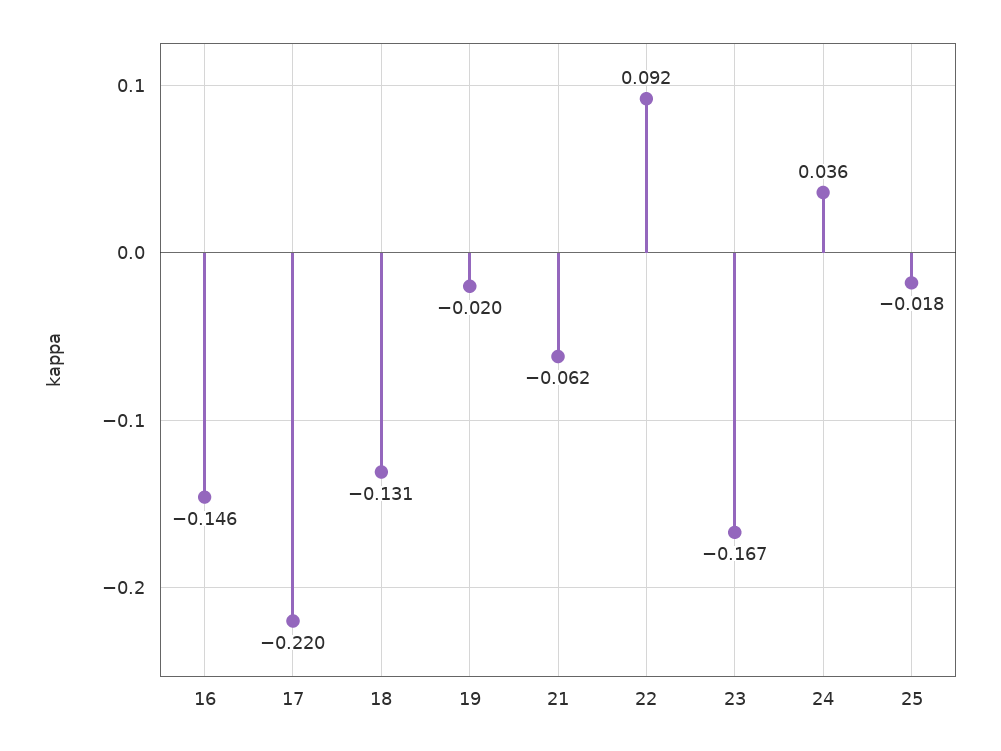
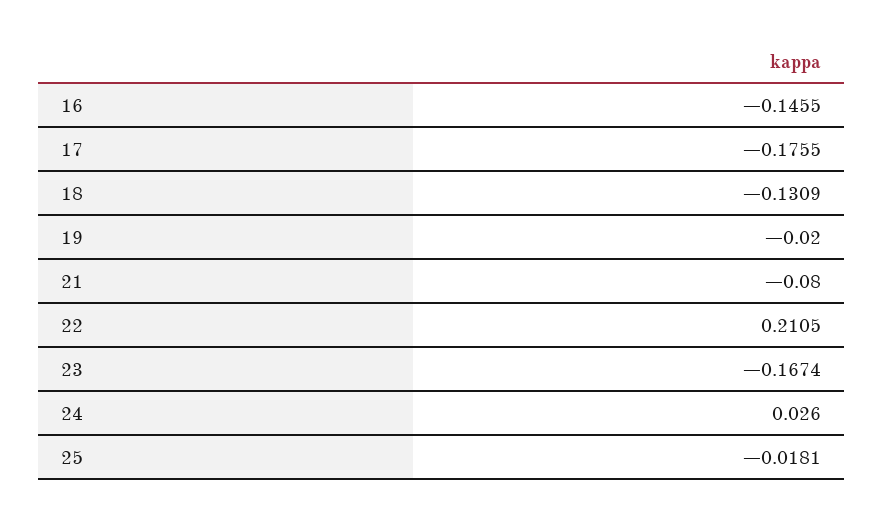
17: -0.22 -> -0.1755
21: -0.062 -> -0.08
22: 0.092 -> 0.2105
24: 0.036 -> 0.026

